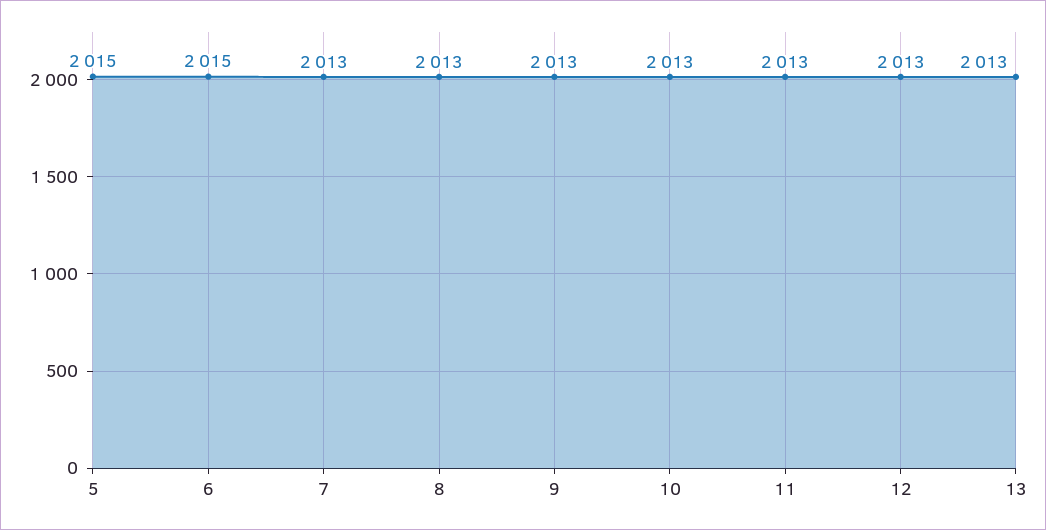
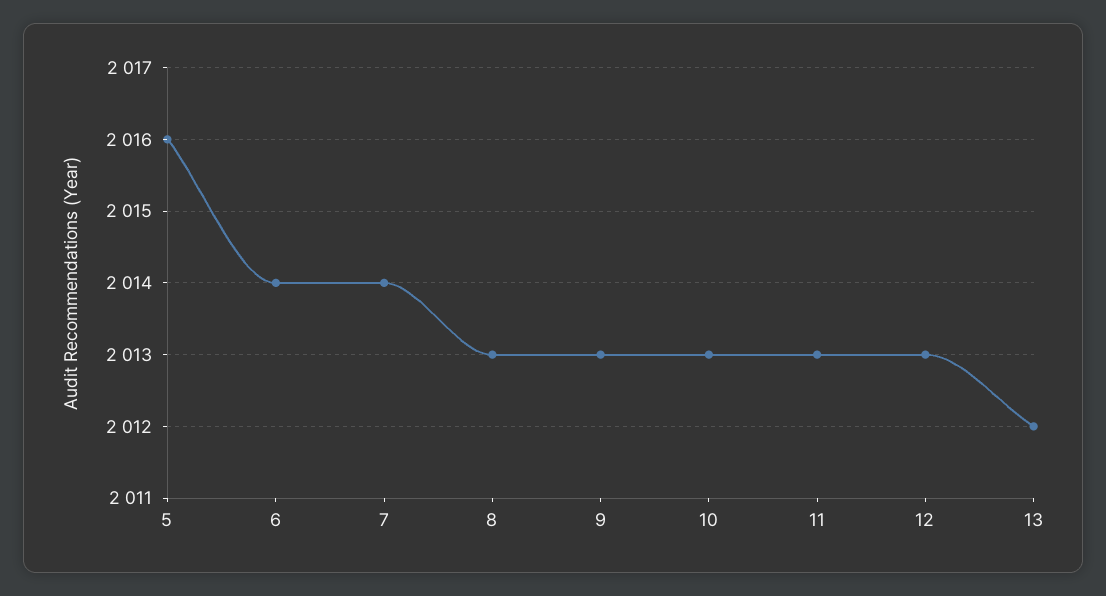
5: 2015 -> 2016
6: 2015 -> 2014
7: 2013 -> 2014
13: 2013 -> 2012

